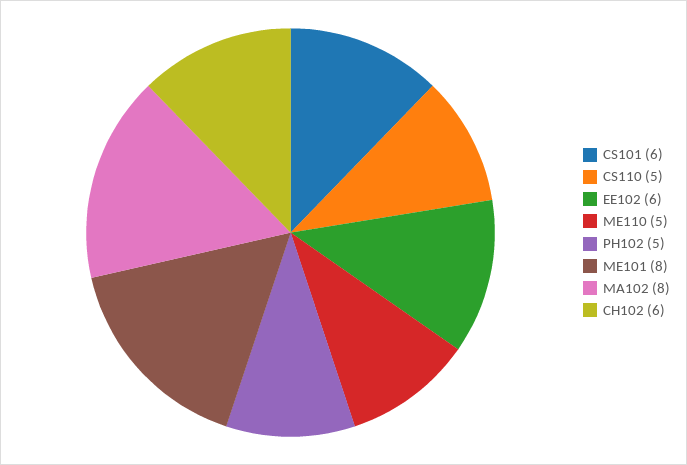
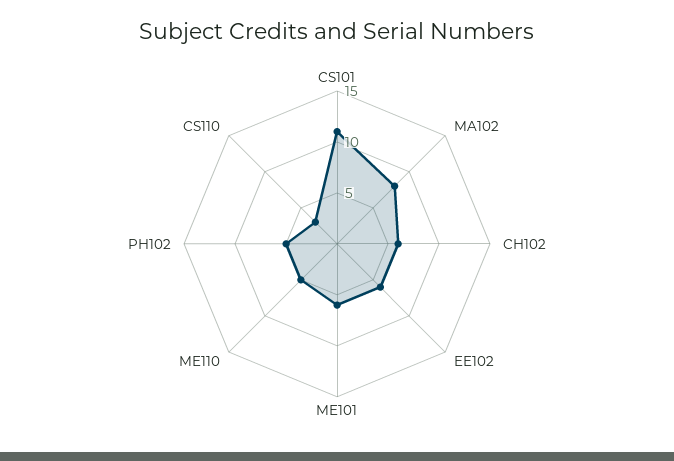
CS101: 6 -> 11
CS110: 5 -> 3
ME101: 8 -> 6

